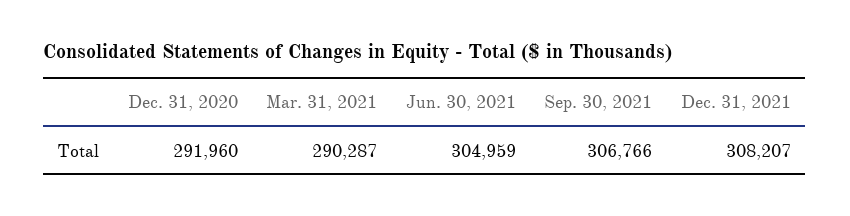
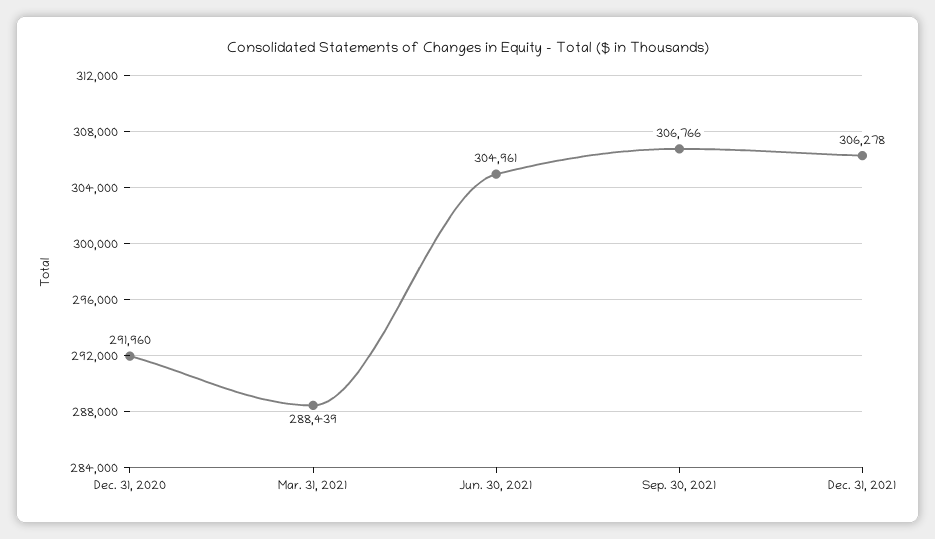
Mar. 31, 2021: 290287 -> 288439
Jun. 30, 2021: 304959 -> 304961
Dec. 31, 2021: 308207 -> 306278

